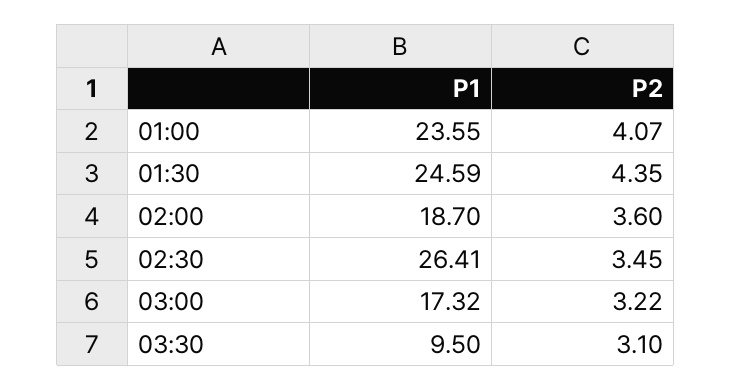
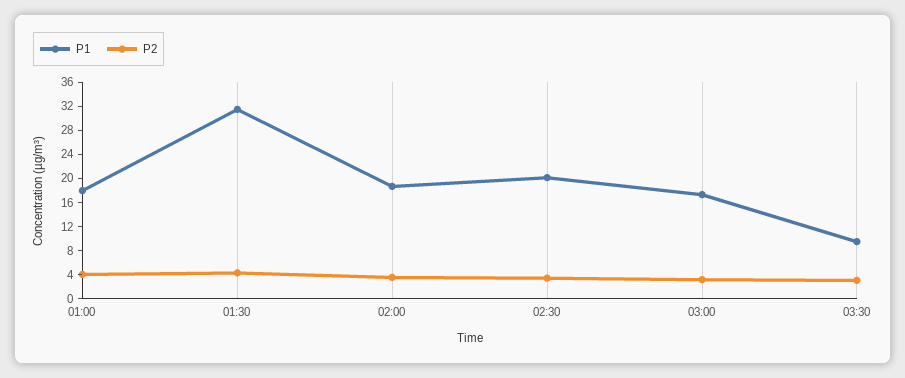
P1, 01:00: 23.55 -> 18
P1, 01:30: 24.59 -> 32
P1, 02:30: 26.41 -> 20

